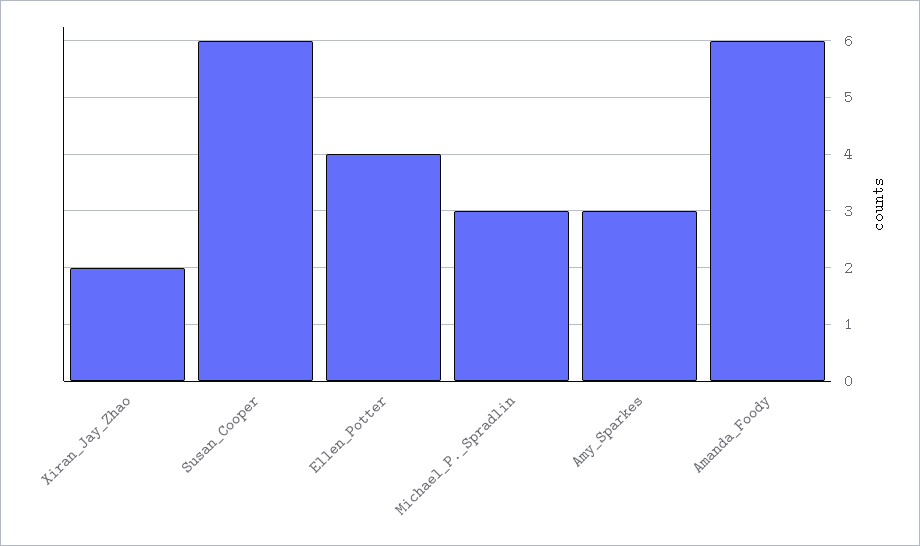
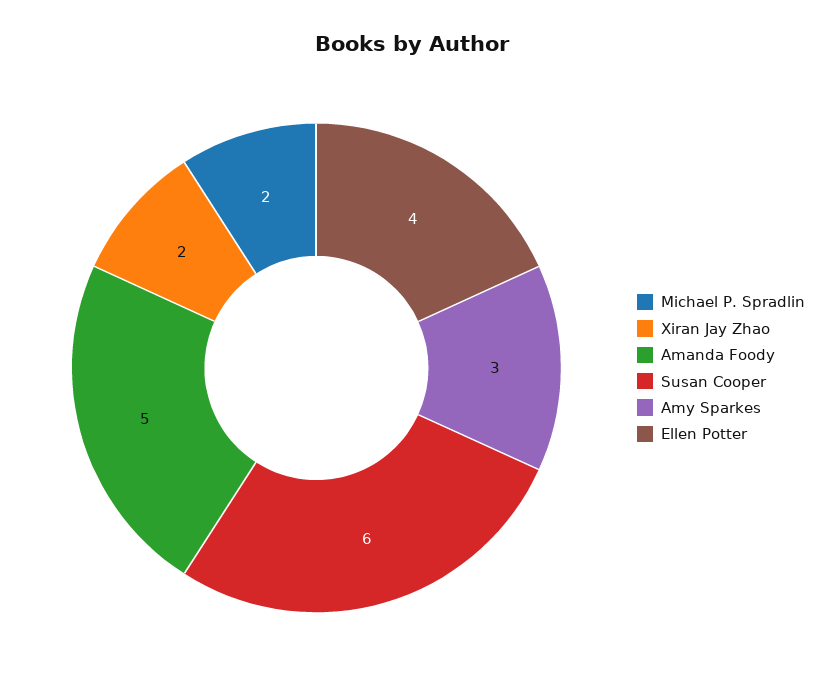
Michael_P._Spradlin: 3 -> 2
Amanda_Foody: 6 -> 5

